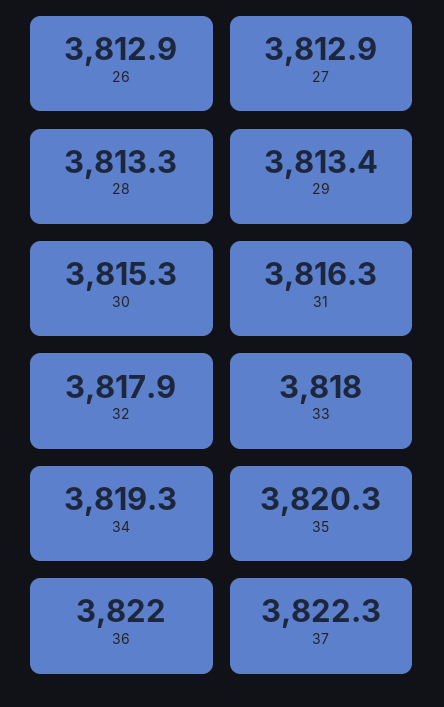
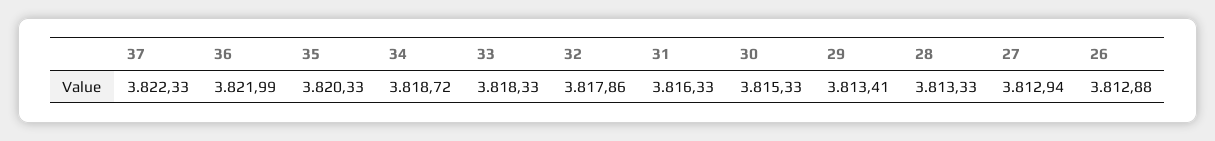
33: 3818 -> 3818.33
34: 3819.3 -> 3818.72

